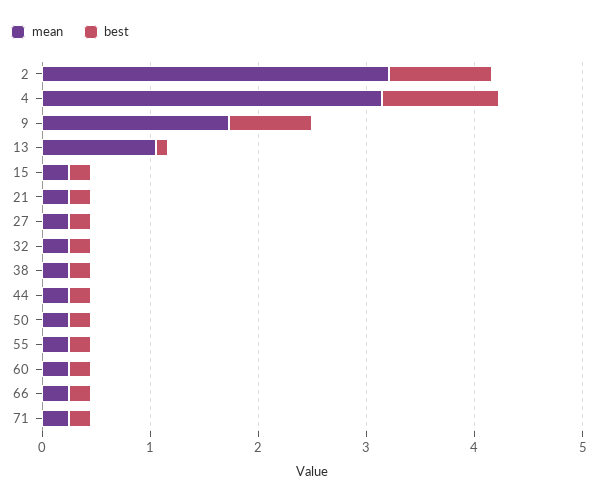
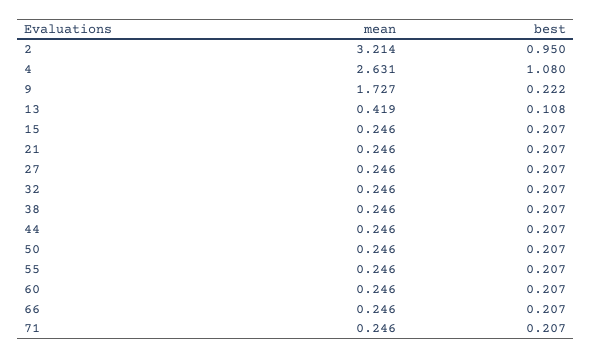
mean, 4: 3.2 -> 2.631
best, 9: 0.8 -> 0.222
mean, 13: 1 -> 0.419

